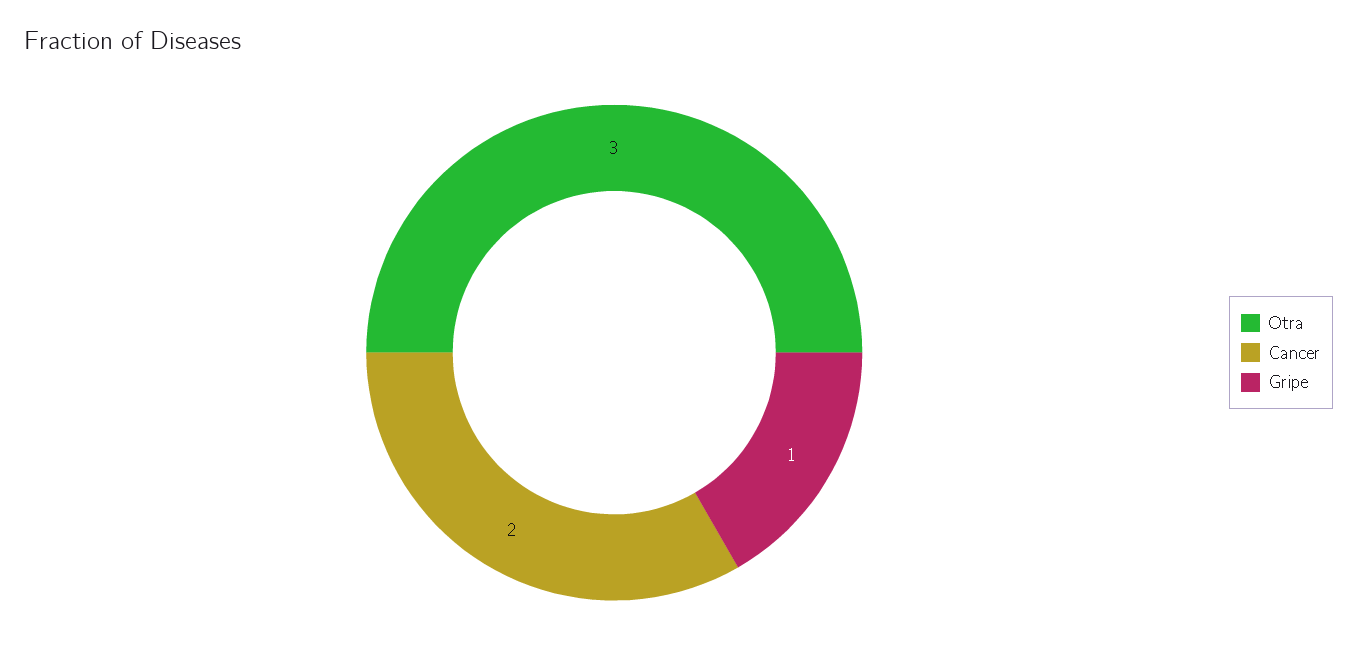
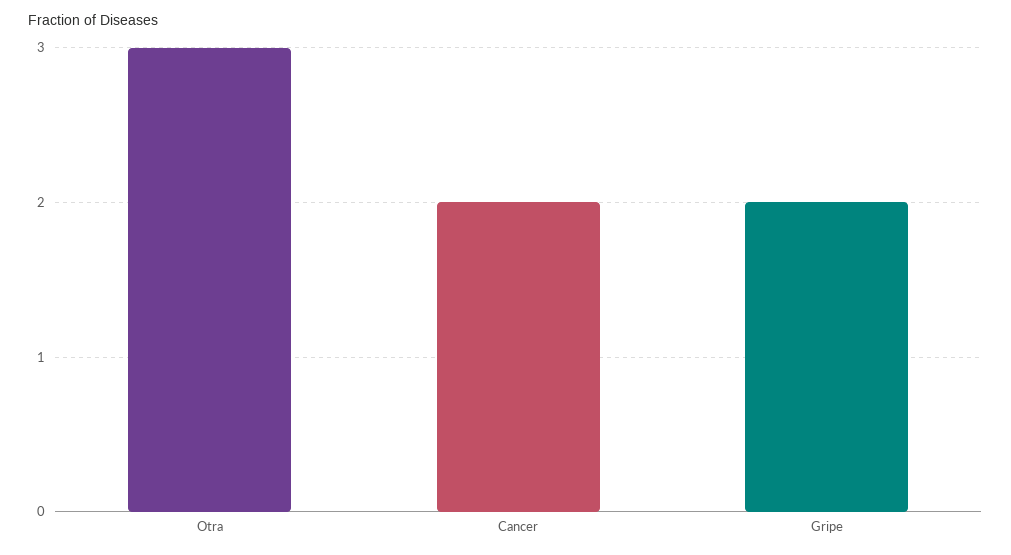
Gripe: 1 -> 2

